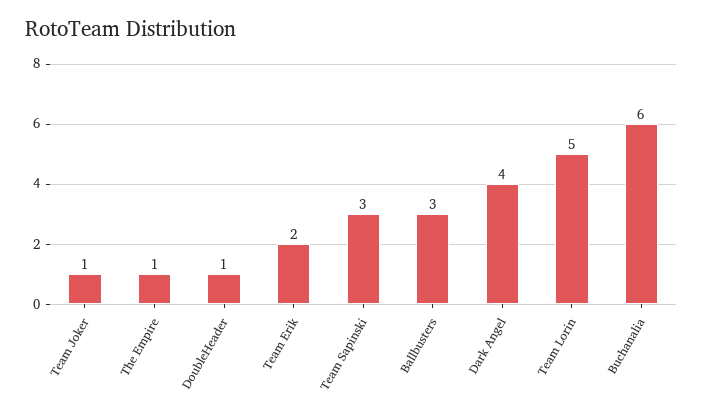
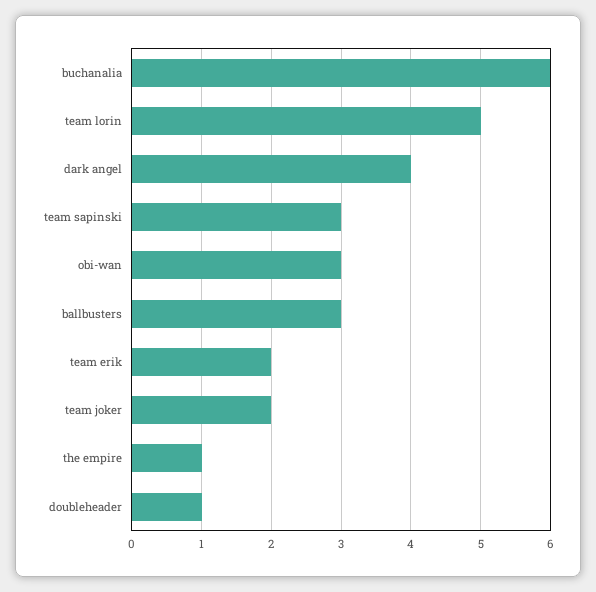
Team Joker: 1 -> 2
obi-wan: none -> 3

